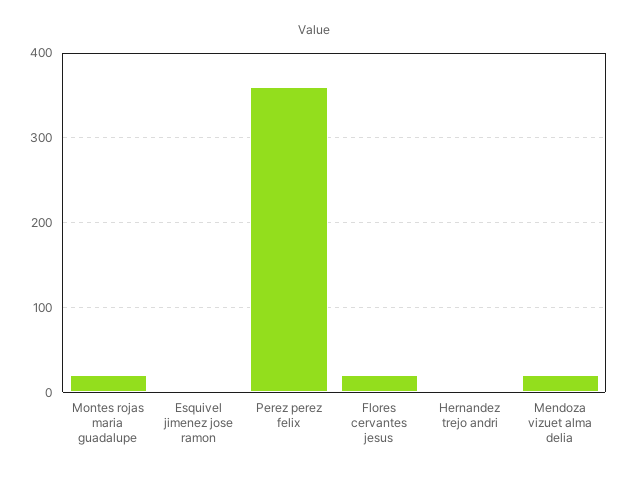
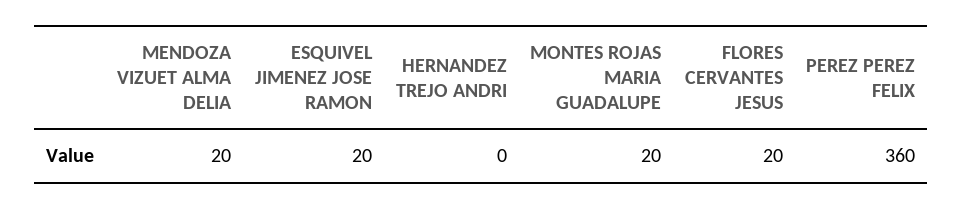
Esquivel jimenez jose ramon: 0 -> 20

